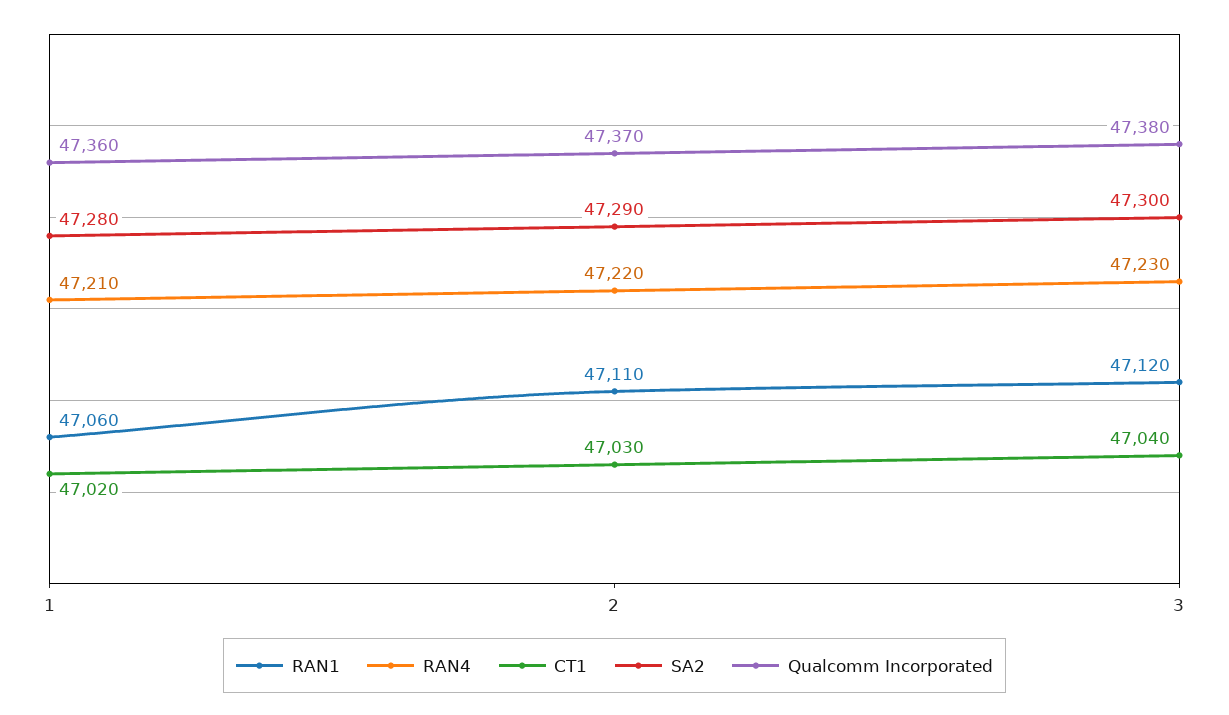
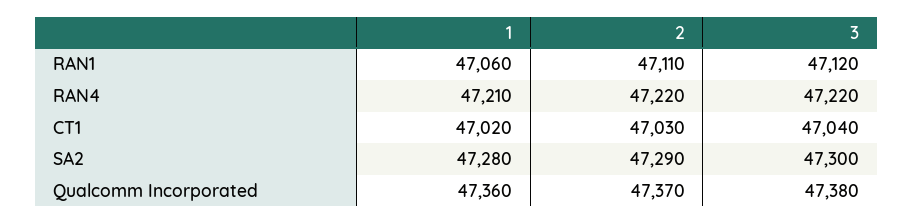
RAN4, 3: 47230 -> 47220

